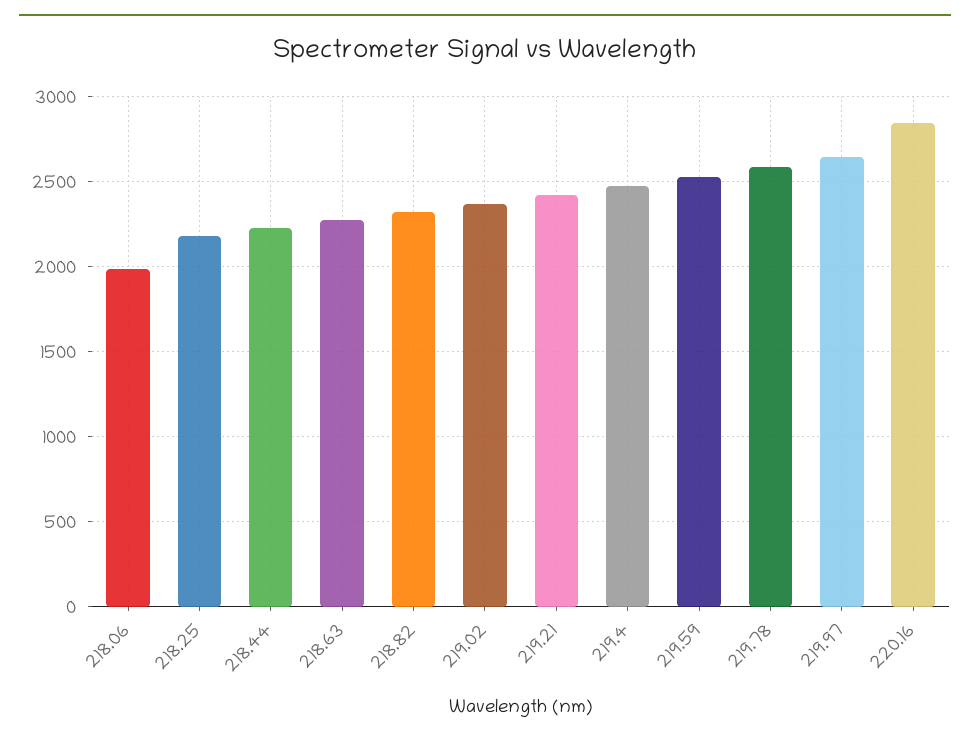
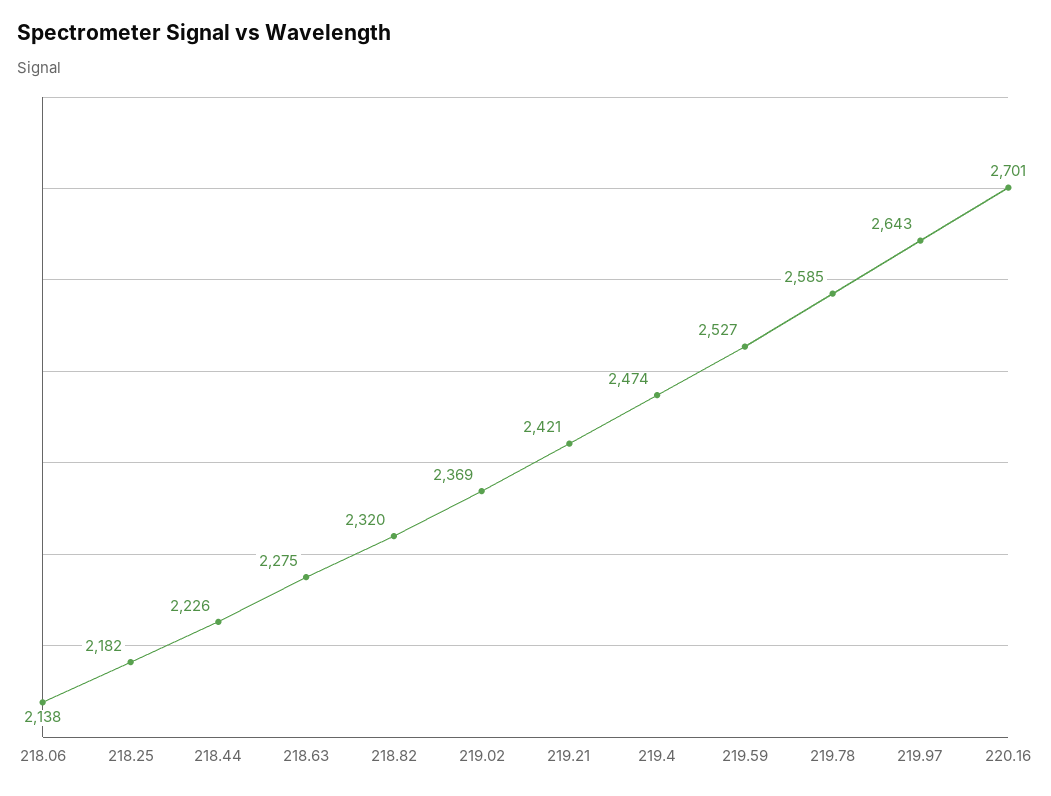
218.06: 2000 -> 2138
220.16: 2850 -> 2701

